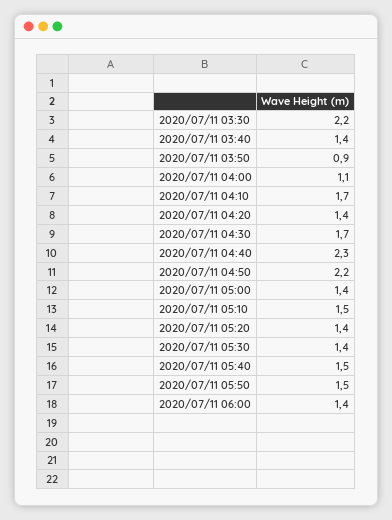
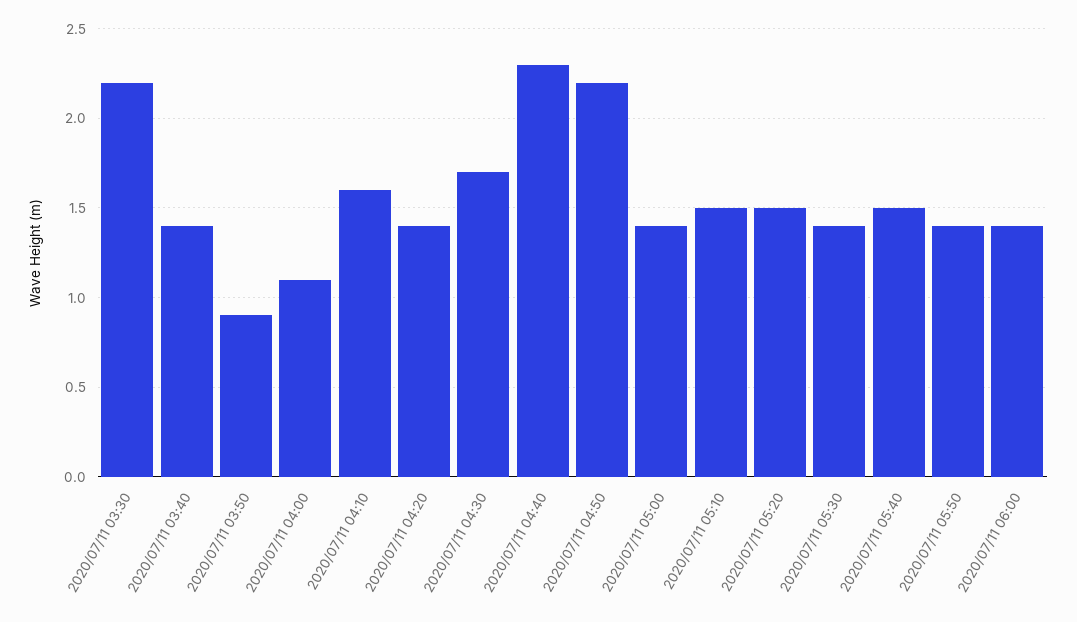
2020/07/11 04:10: 1.7 -> 1.6
2020/07/11 05:20: 1.4 -> 1.5
2020/07/11 05:50: 1.5 -> 1.4

